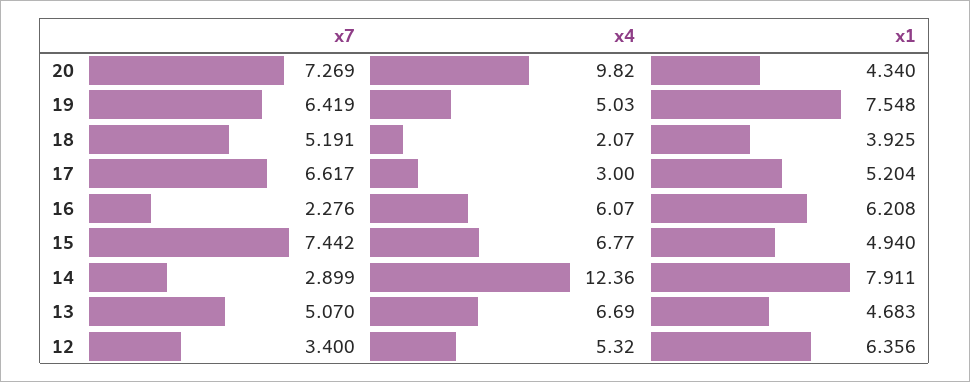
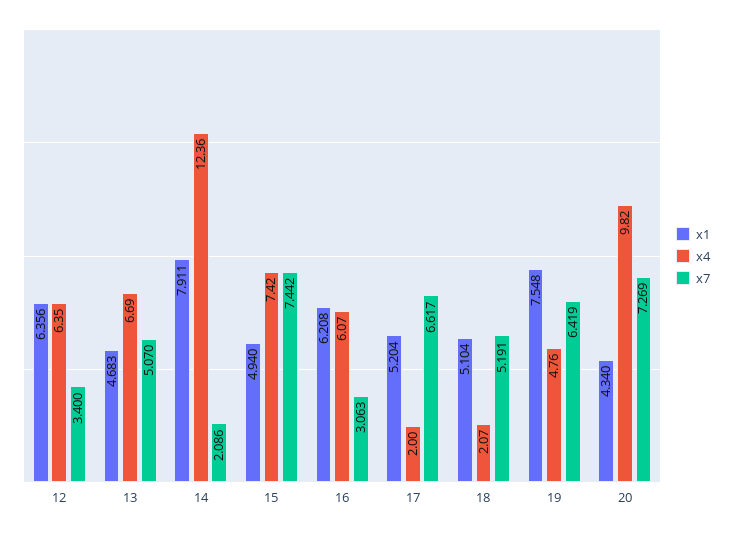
x4, 19: 5.03 -> 4.76
x1, 18: 3.925 -> 5.104
x4, 17: 3 -> 2
x7, 16: 2.276 -> 3.063
x4, 15: 6.77 -> 7.42
x7, 14: 2.899 -> 2.086
x4, 12: 5.32 -> 6.35

